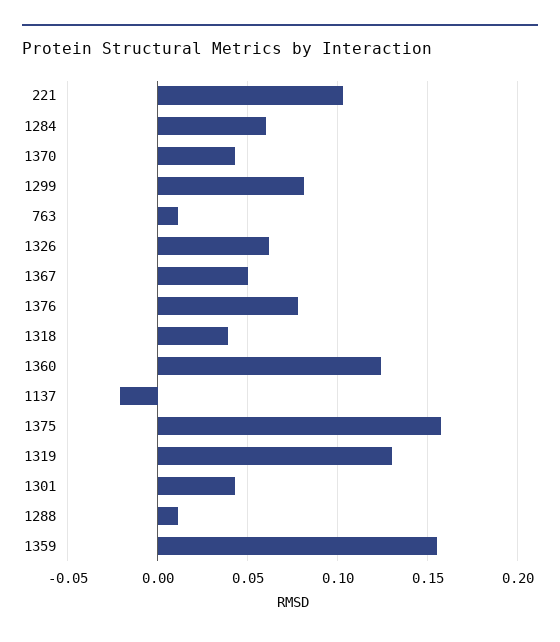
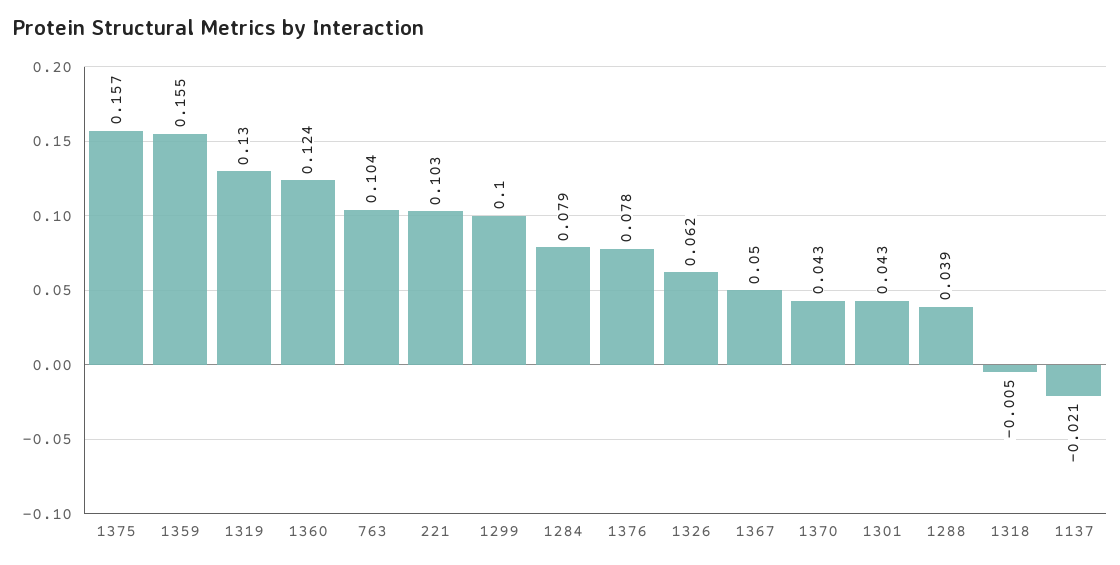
1284: 0.06 -> 0.079
1299: 0.08 -> 0.1
763: 0.01 -> 0.104
1318: 0.04 -> -0.005
1288: 0.01 -> 0.039

